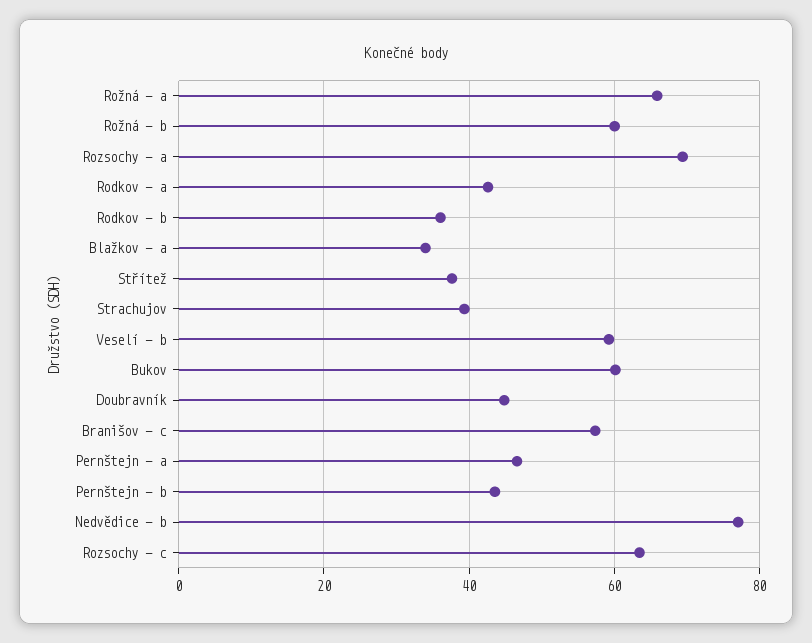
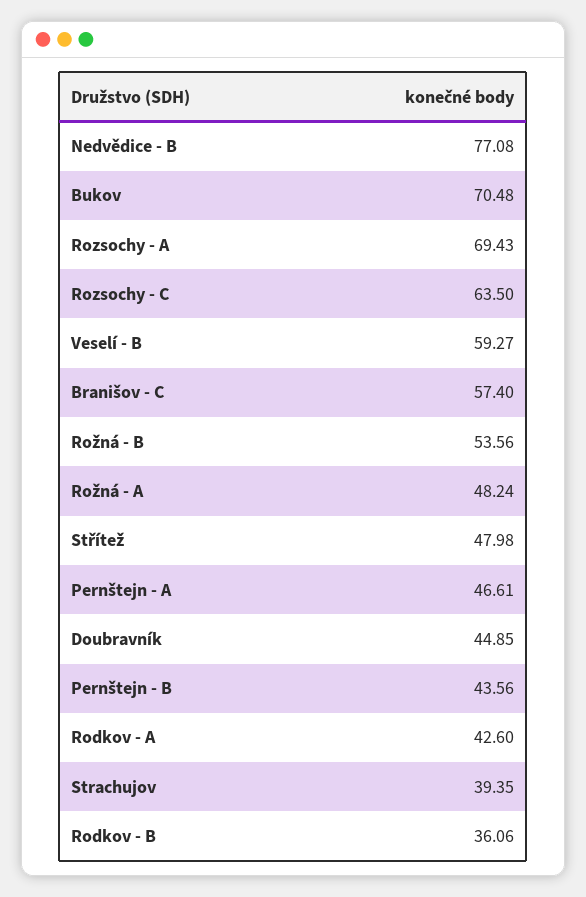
Rožná - a: 66 -> 48.24
Rožná - b: 60 -> 53.56
Blažkov - a: 34 -> none
Střítež: 38 -> 47.98
Bukov: 60 -> 70.48

